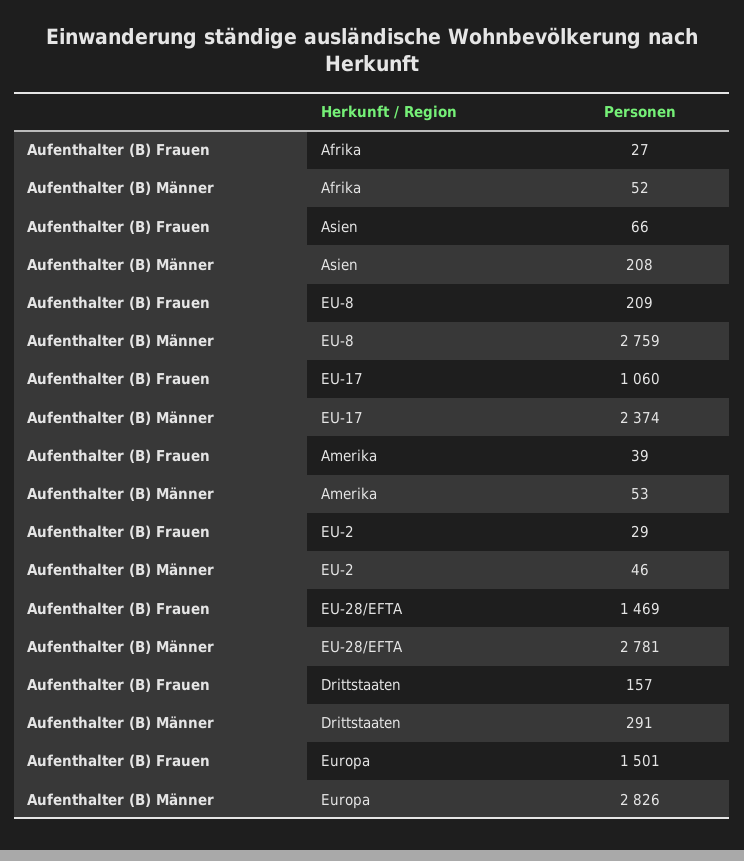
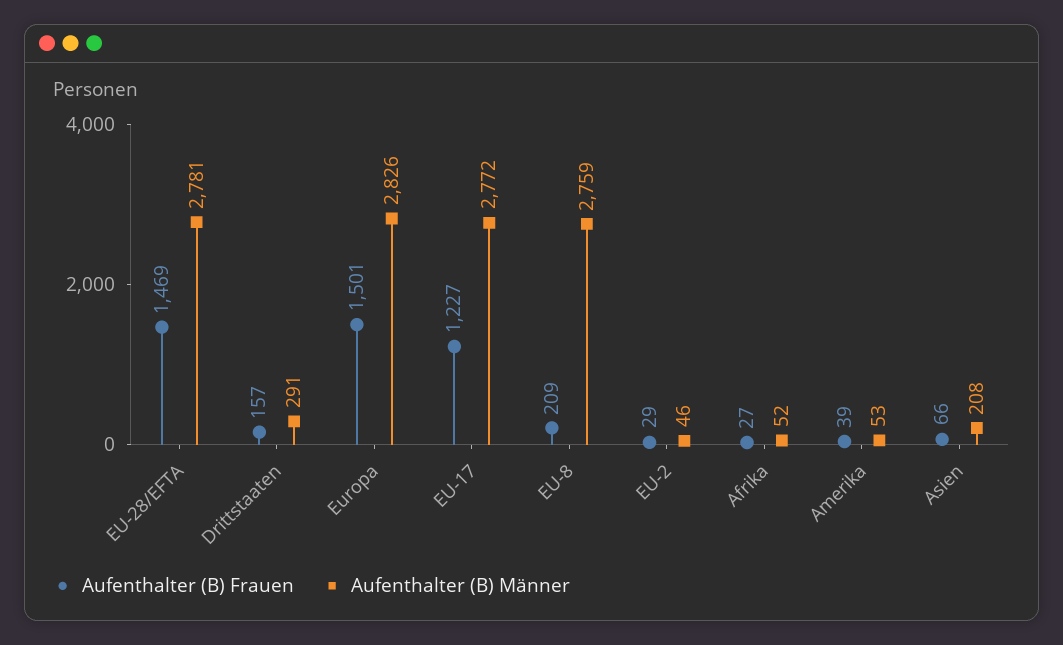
Aufenthalter (B) Frauen, EU-17: 1060 -> 1227
Aufenthalter (B) Männer, EU-17: 2374 -> 2772

